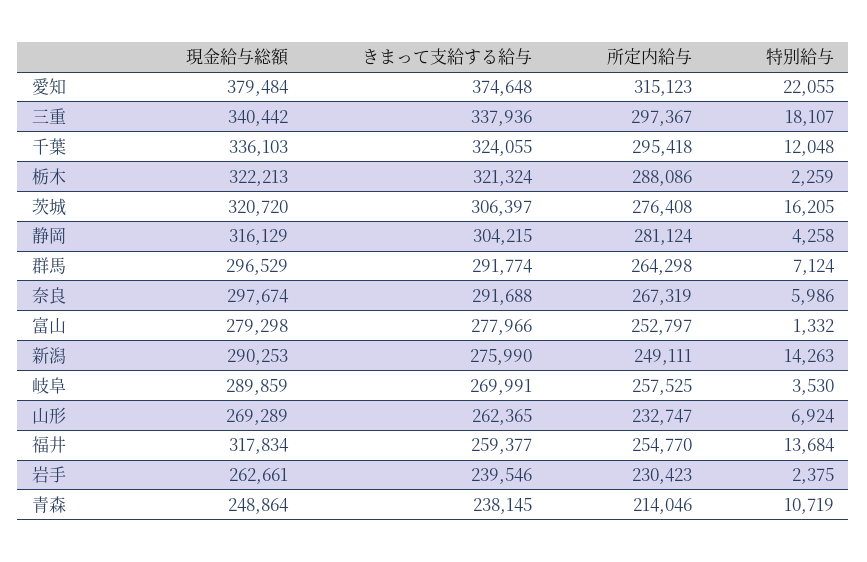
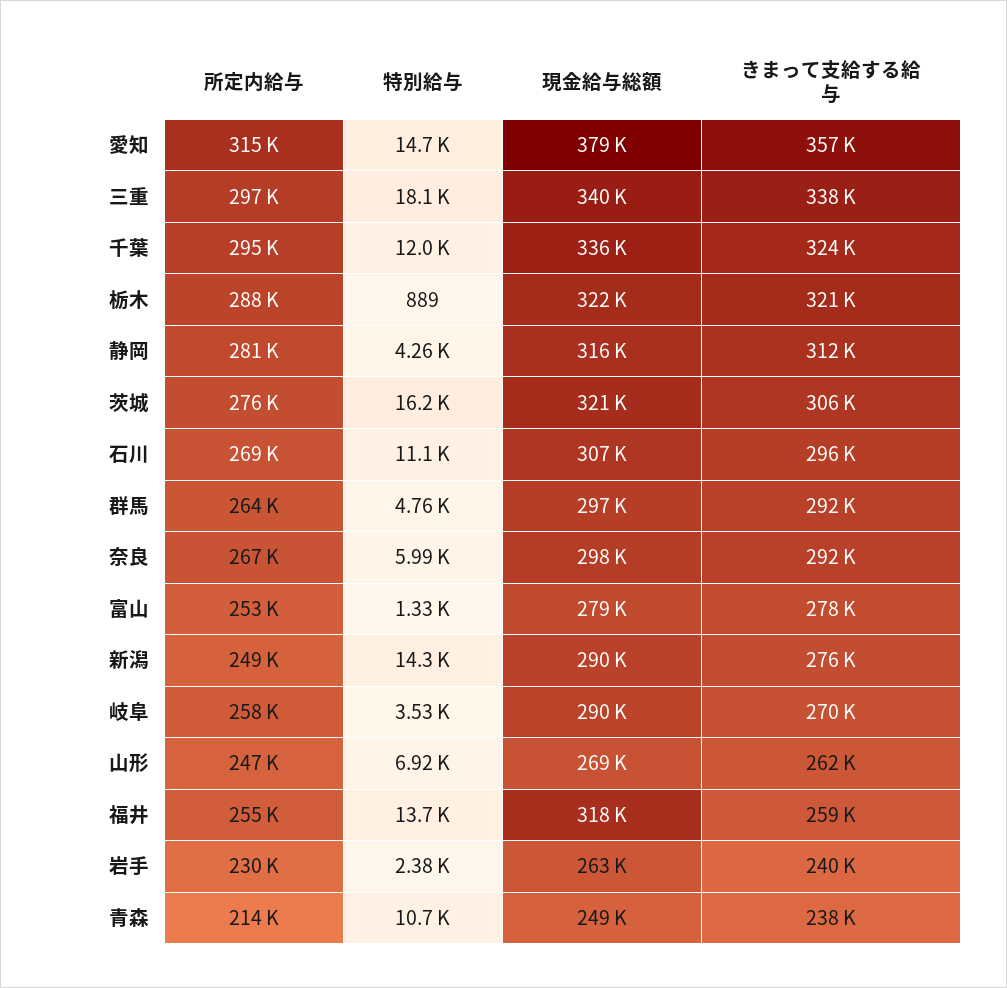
きまって支給する給与, 愛知: 374648 -> 357000
特別給与, 愛知: 22055 -> 14700
特別給与, 栃木: 2259 -> 889
きまって支給する給与, 静岡: 304215 -> 312000
特別給与, 群馬: 7124 -> 4760
所定内給与, 山形: 232747 -> 247000
所定内給与, 石川: none -> 269000
特別給与, 石川: none -> 11100
現金給与総額, 石川: none -> 307000
きまって支給する給与, 石川: none -> 296000

